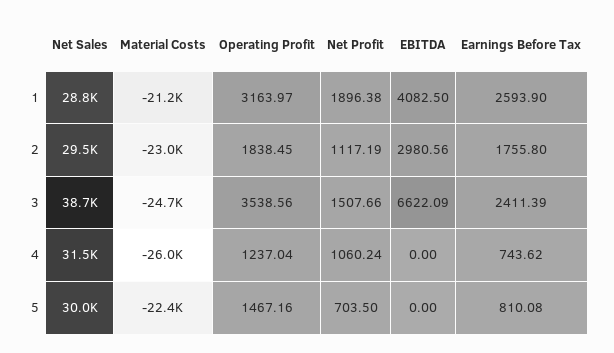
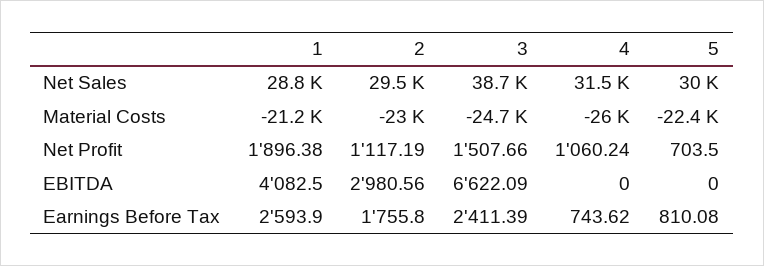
Operating Profit, 1: 3163.97 -> none
Operating Profit, 2: 1838.45 -> none
Operating Profit, 3: 3538.56 -> none
Operating Profit, 4: 1237.04 -> none
Operating Profit, 5: 1467.16 -> none

